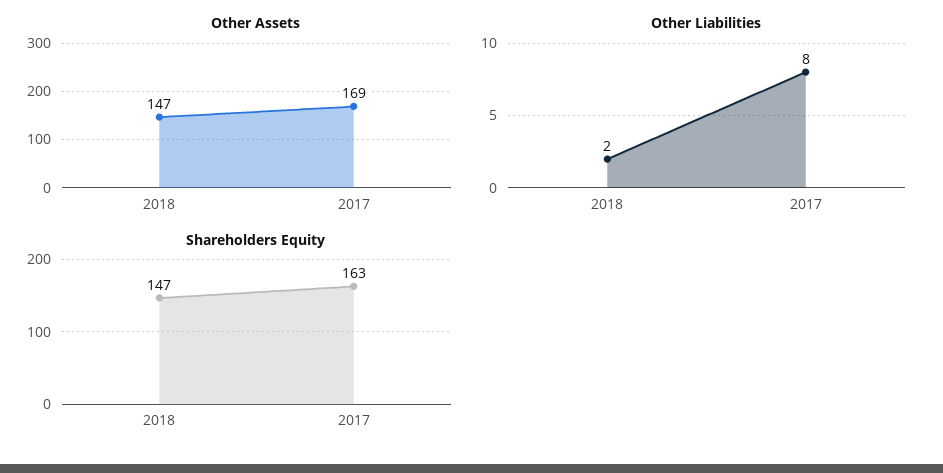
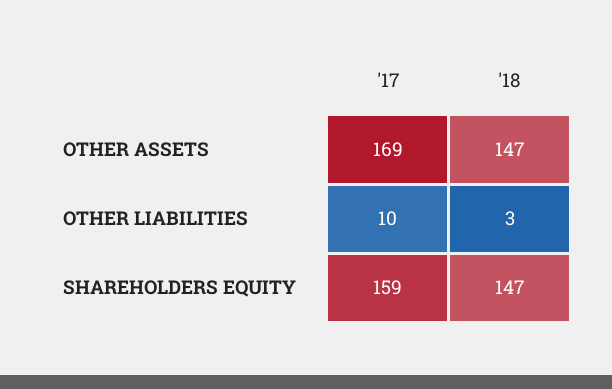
Other Liabilities, 2018: 2 -> 3
Other Liabilities, 2017: 8 -> 10
Shareholders Equity, 2017: 163 -> 159

